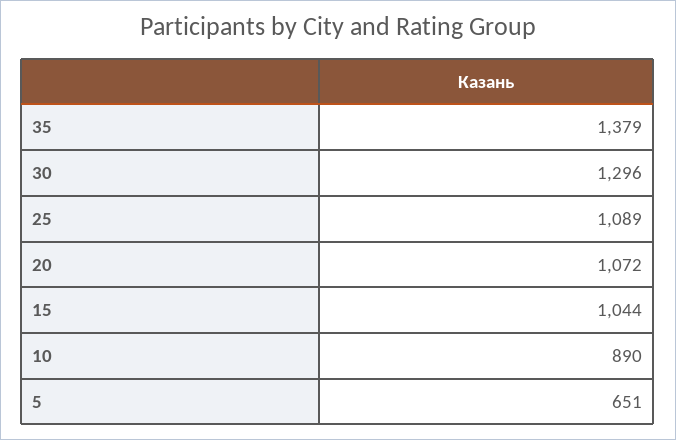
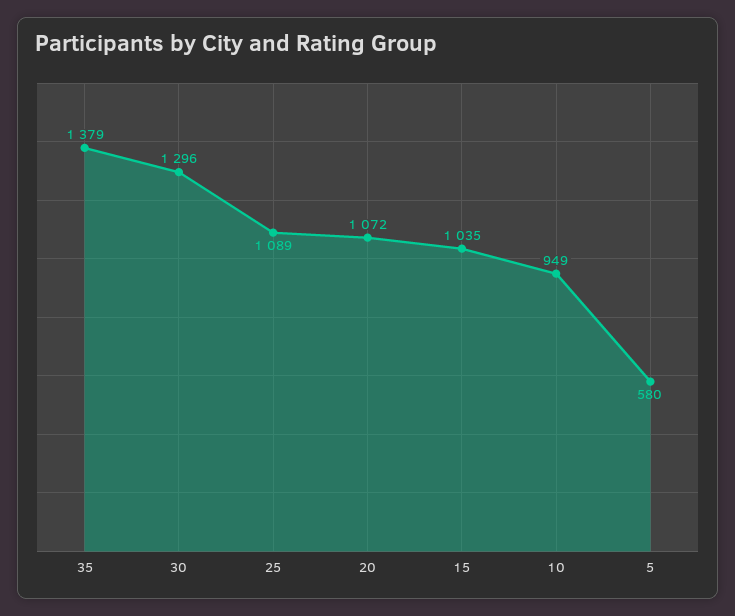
15: 1044 -> 1035
10: 890 -> 949
5: 651 -> 580

